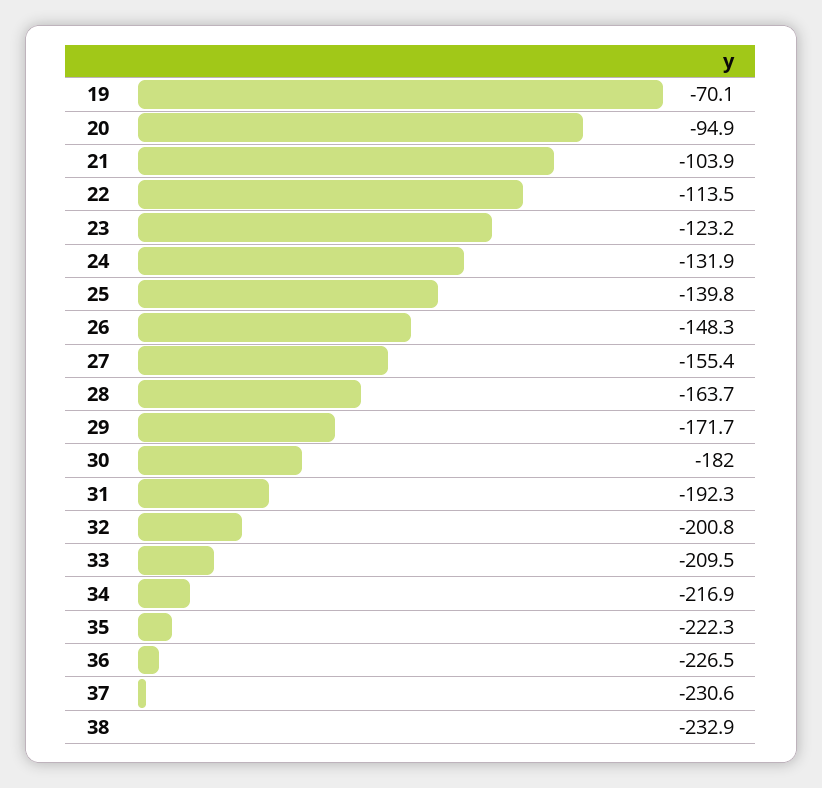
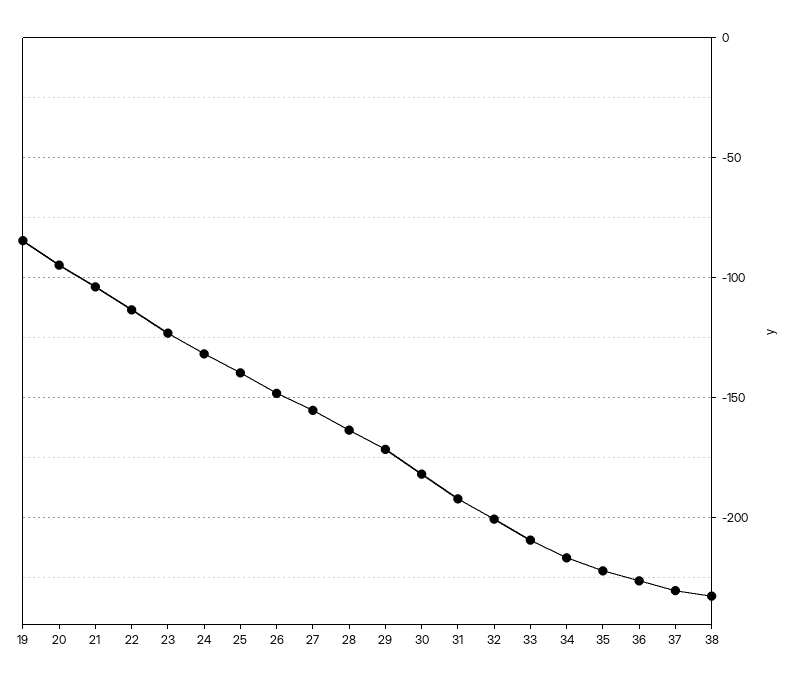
19: -70.1 -> -85

